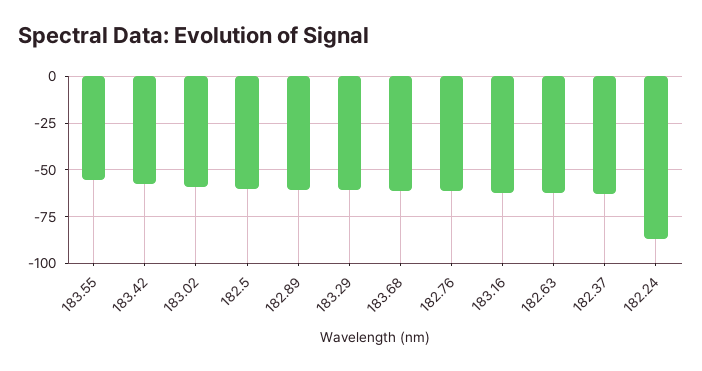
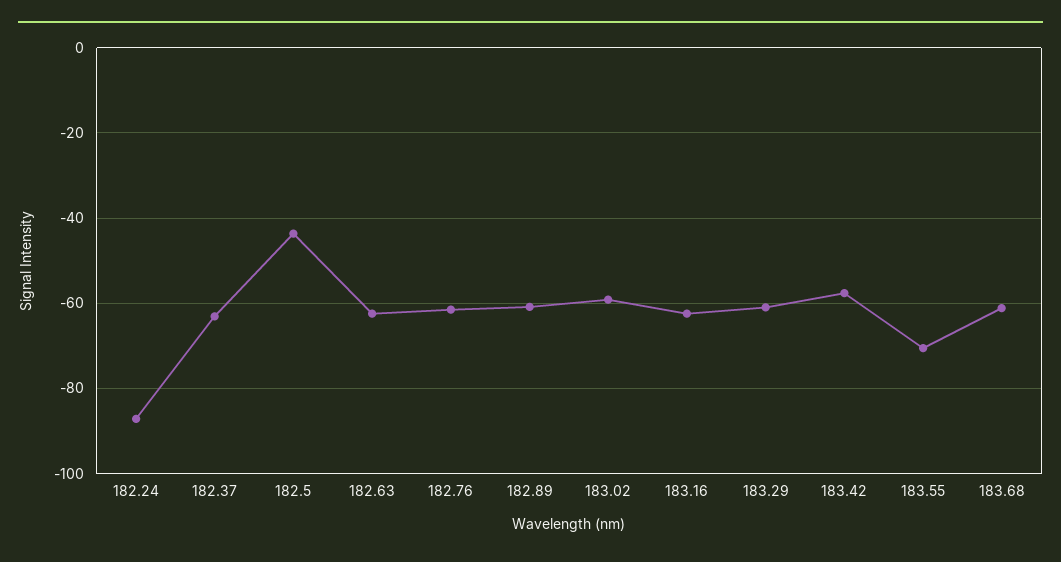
183.55: -55 -> -70
182.5: -60 -> -44

